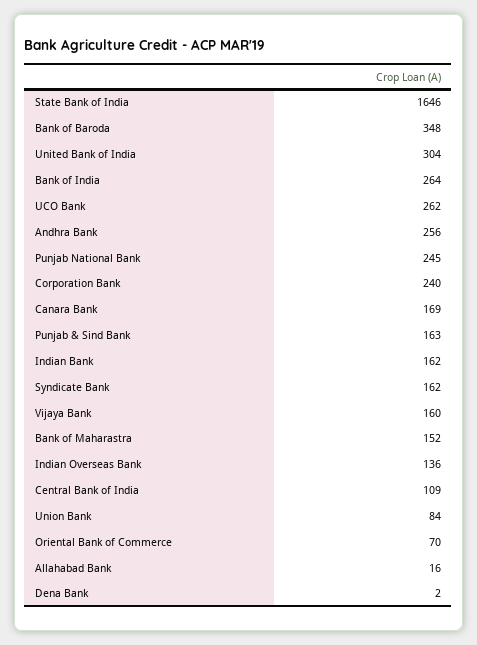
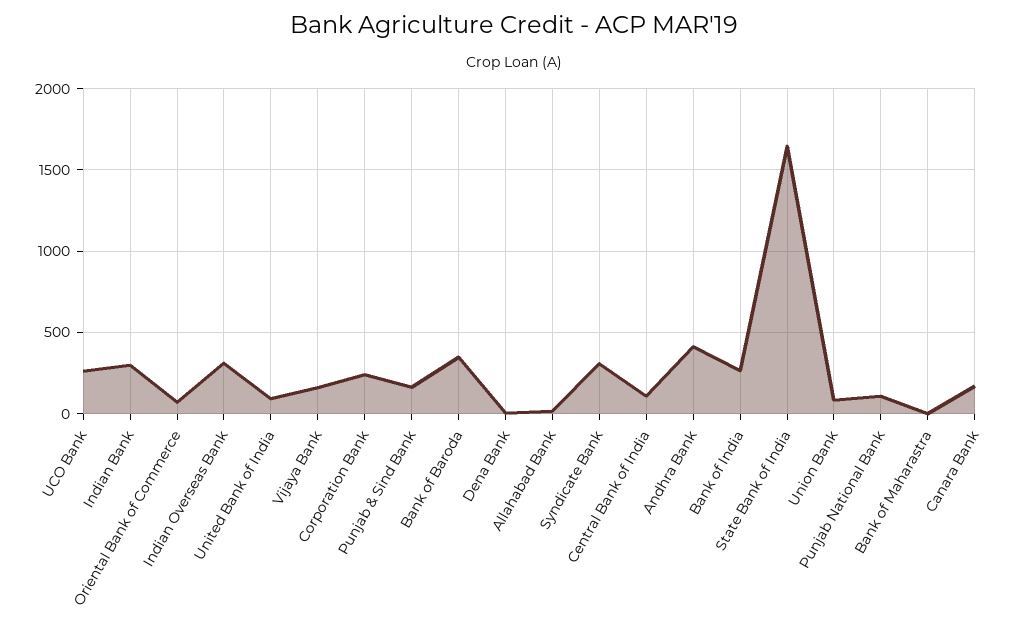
United Bank of India: 304 -> 100
Andhra Bank: 256 -> 400
Punjab National Bank: 245 -> 100
Indian Bank: 162 -> 300
Syndicate Bank: 162 -> 300
Bank of Maharastra: 152 -> 0
Indian Overseas Bank: 136 -> 300

